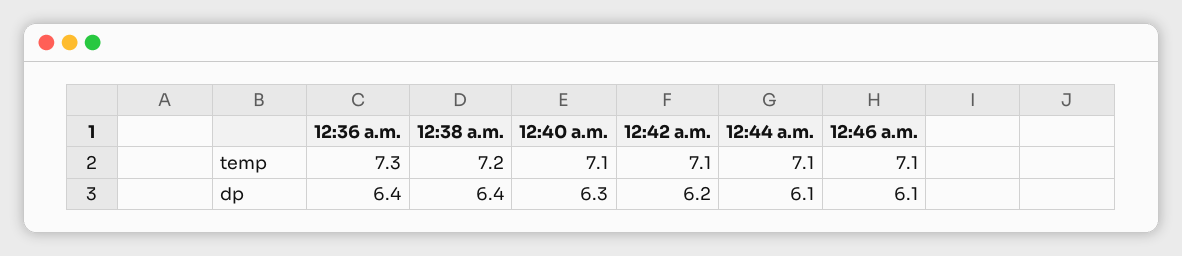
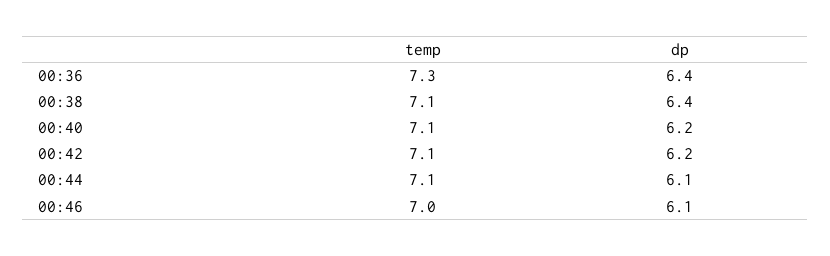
12:38 a.m., temp: 7.2 -> 7.1
12:46 a.m., temp: 7.1 -> 7
12:40 a.m., dp: 6.3 -> 6.2

